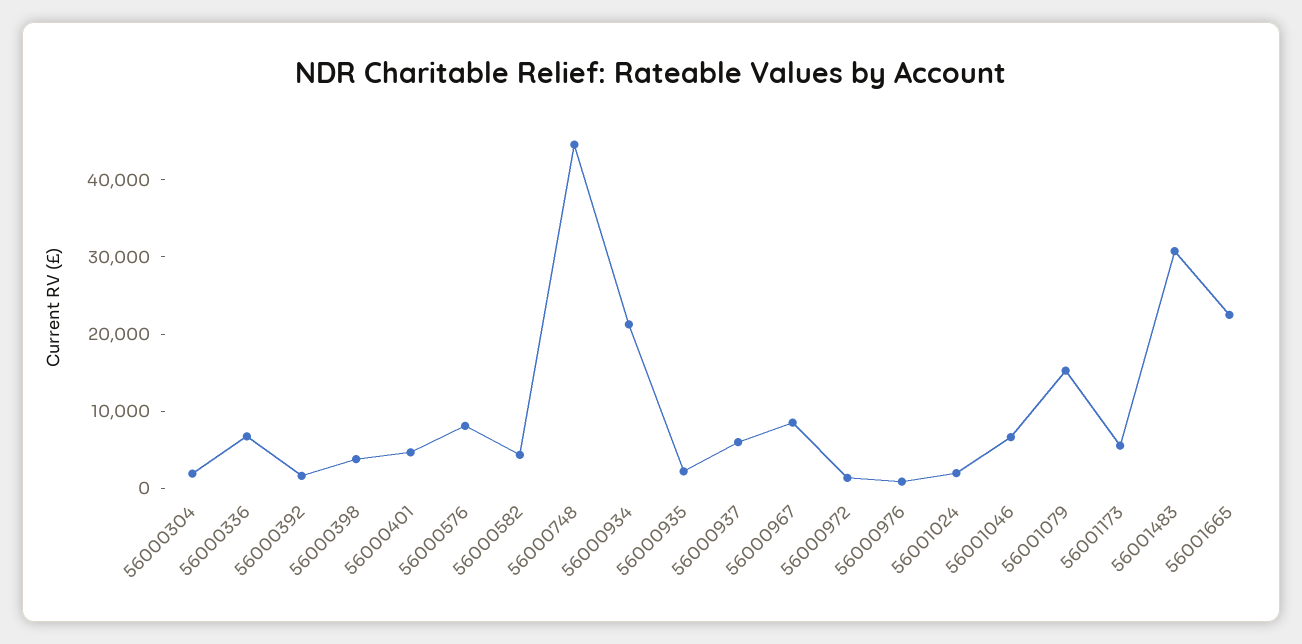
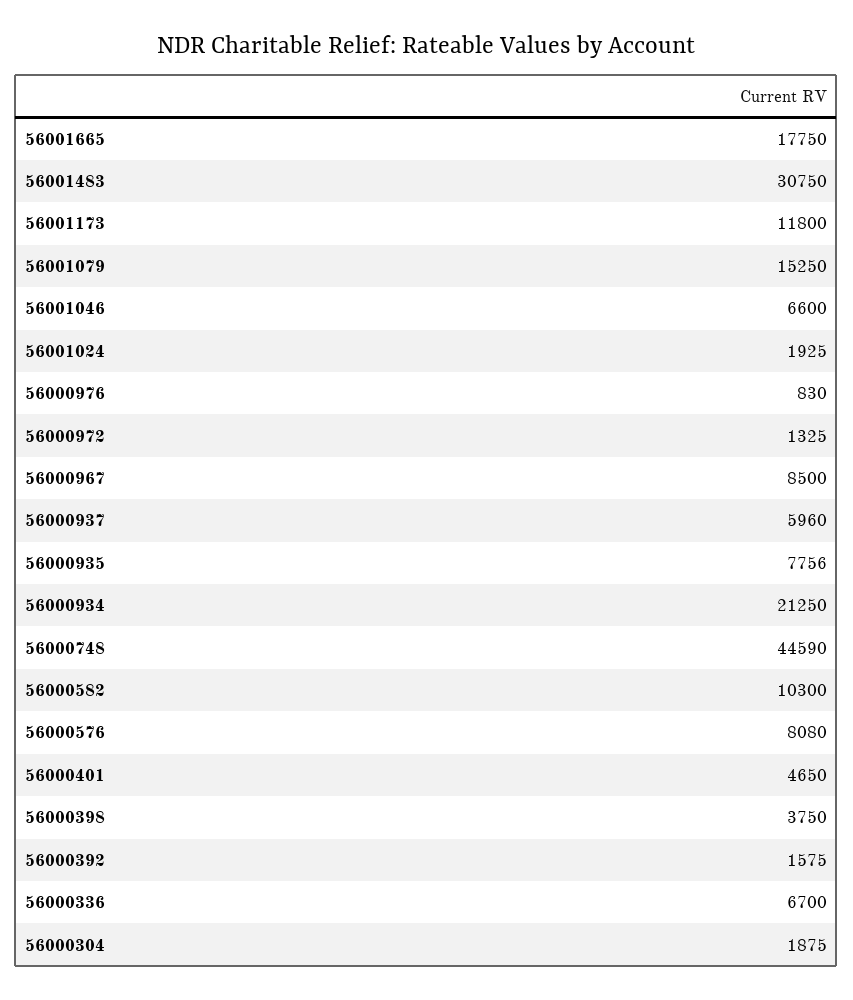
56000582: 4000 -> 10300
56000935: 2000 -> 7756
56001173: 6000 -> 11800
56001665: 22000 -> 17750

